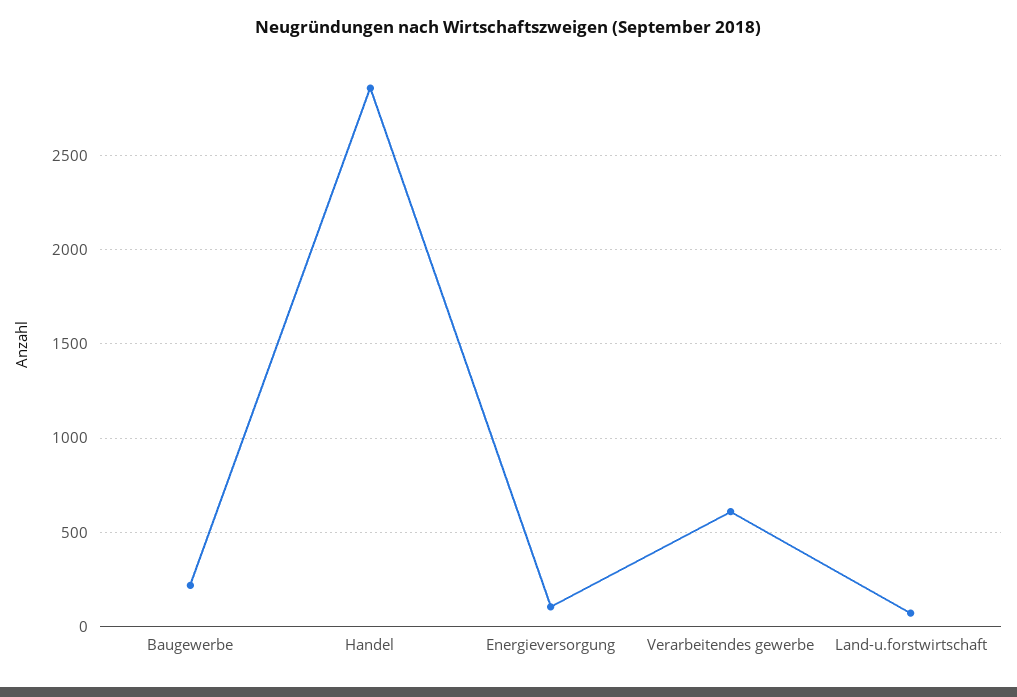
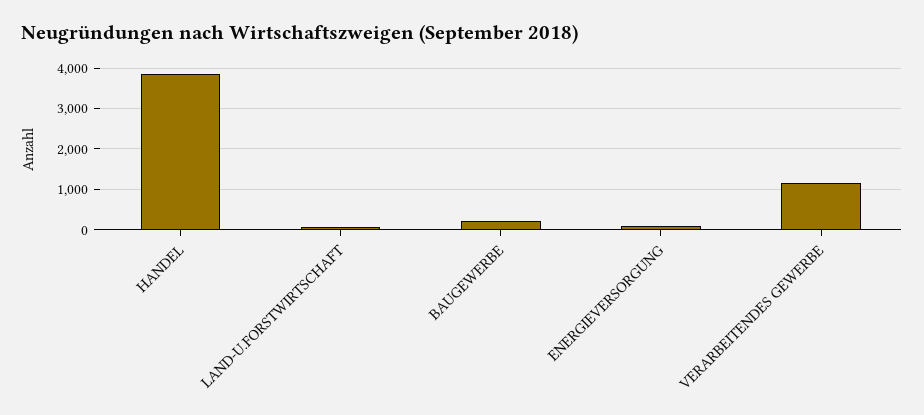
Handel: 2850 -> 3800
Verarbeitendes gewerbe: 600 -> 1200

